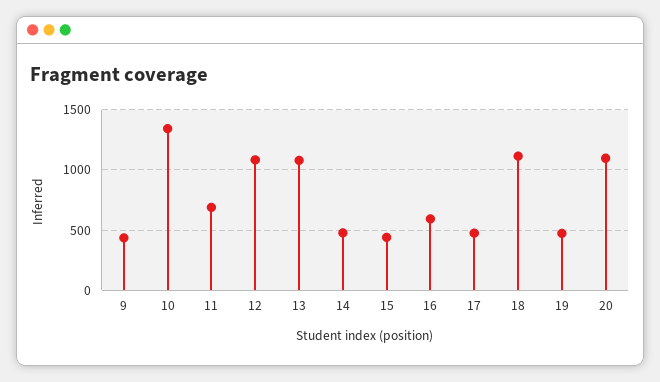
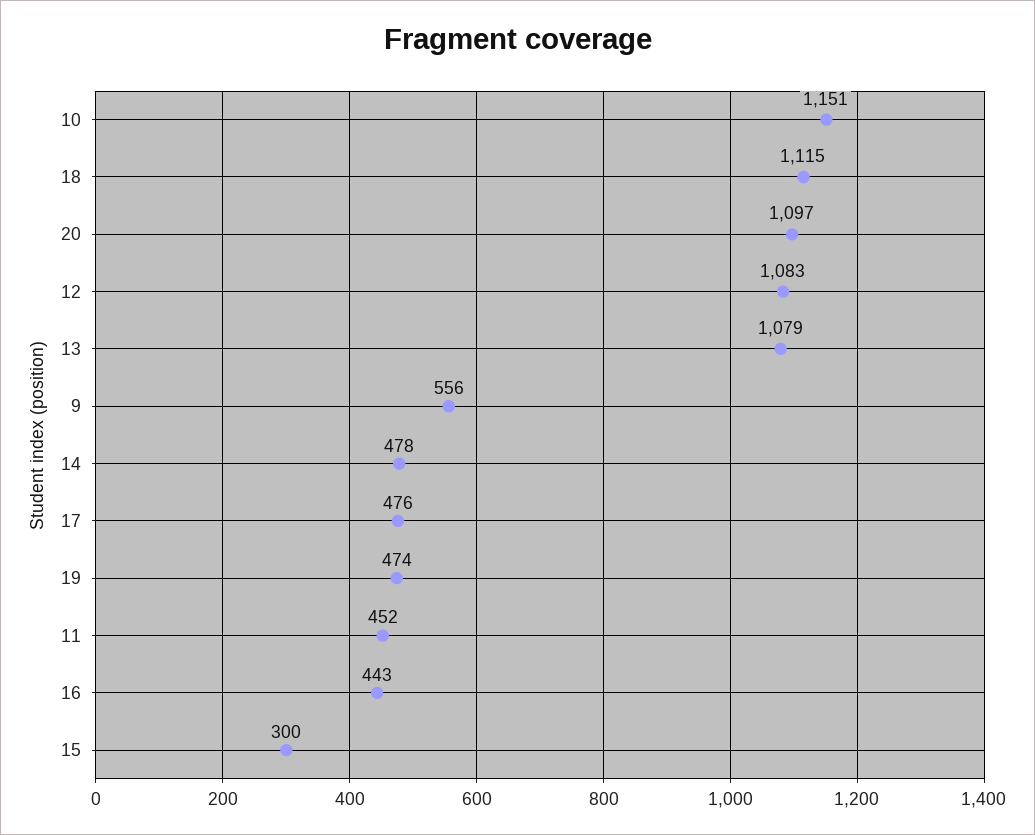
9: 450 -> 556
10: 1350 -> 1151
11: 700 -> 452
15: 450 -> 300
16: 600 -> 443

